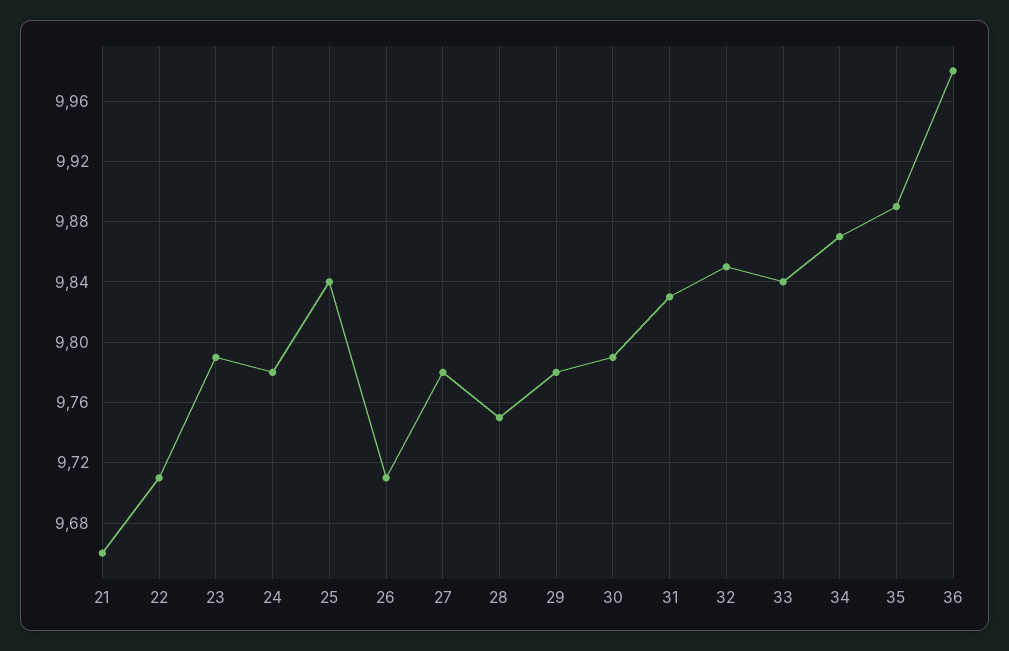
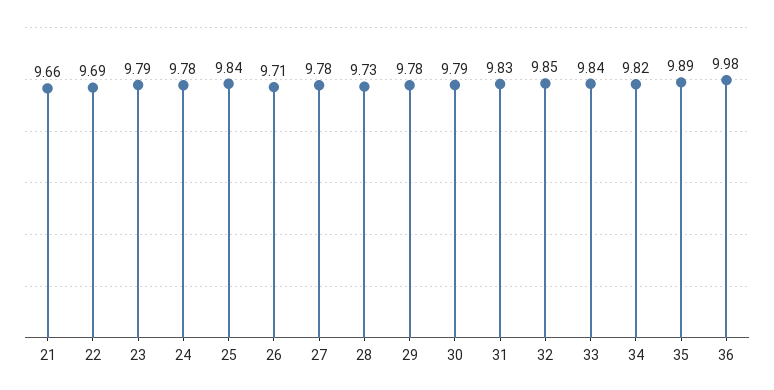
22: 9.71 -> 9.69
28: 9.75 -> 9.73
34: 9.87 -> 9.82

